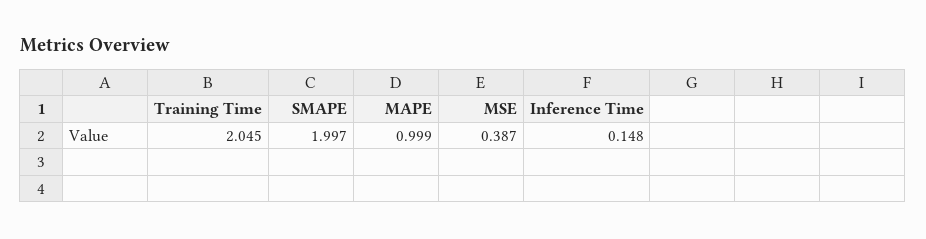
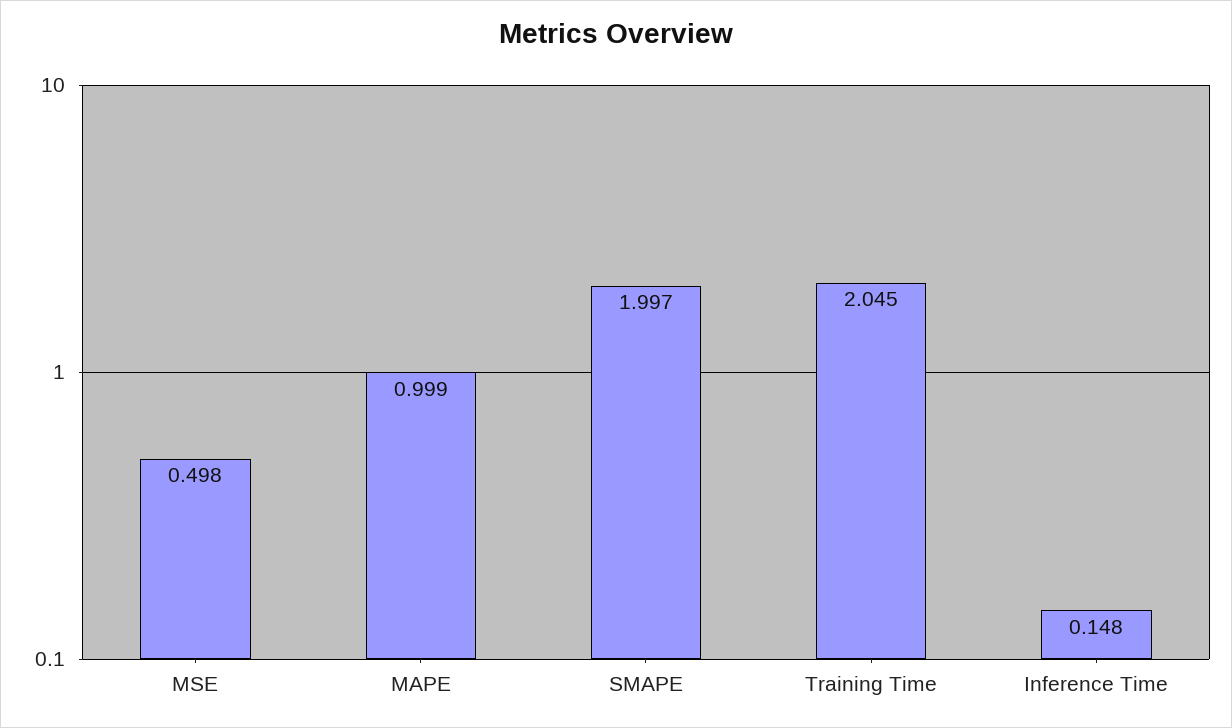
MSE: 0.387 -> 0.498

